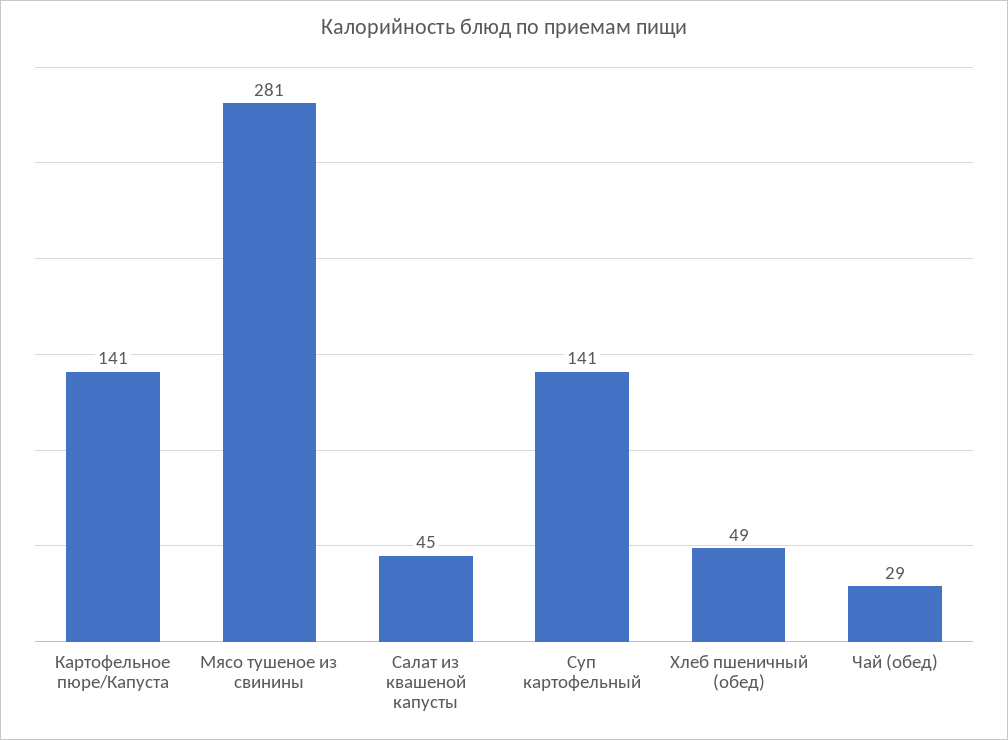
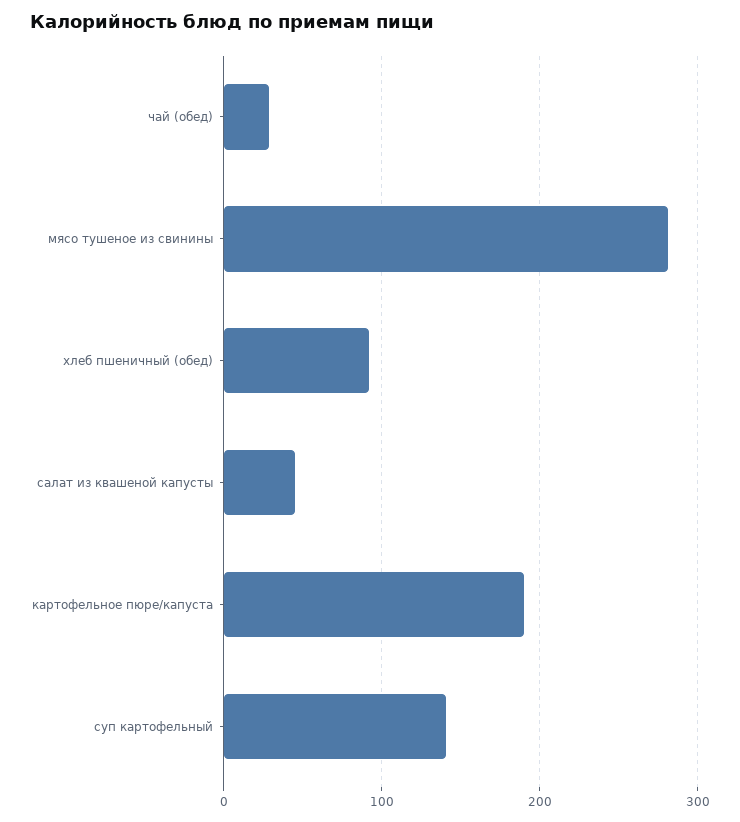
Картофельное пюре/Капуста: 141 -> 190
Хлеб пшеничный (обед): 49 -> 90

